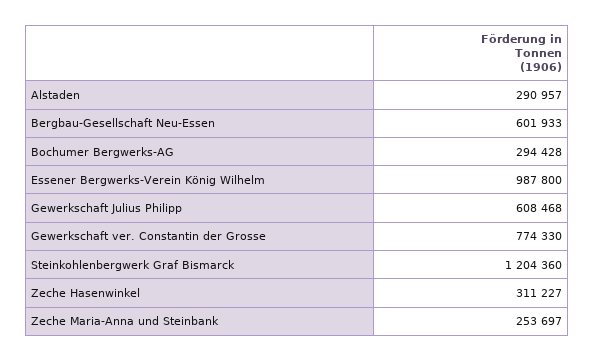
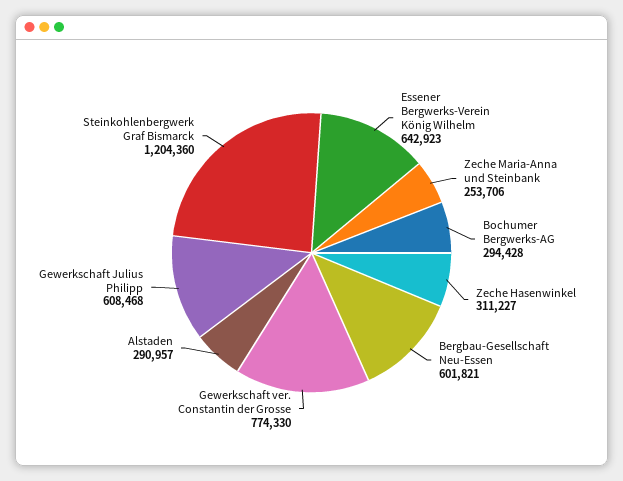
Bergbau-Gesellschaft Neu-Essen: 601933 -> 601821
Essener Bergwerks-Verein König Wilhelm: 987800 -> 642923
Zeche Maria-Anna und Steinbank: 253697 -> 253706

